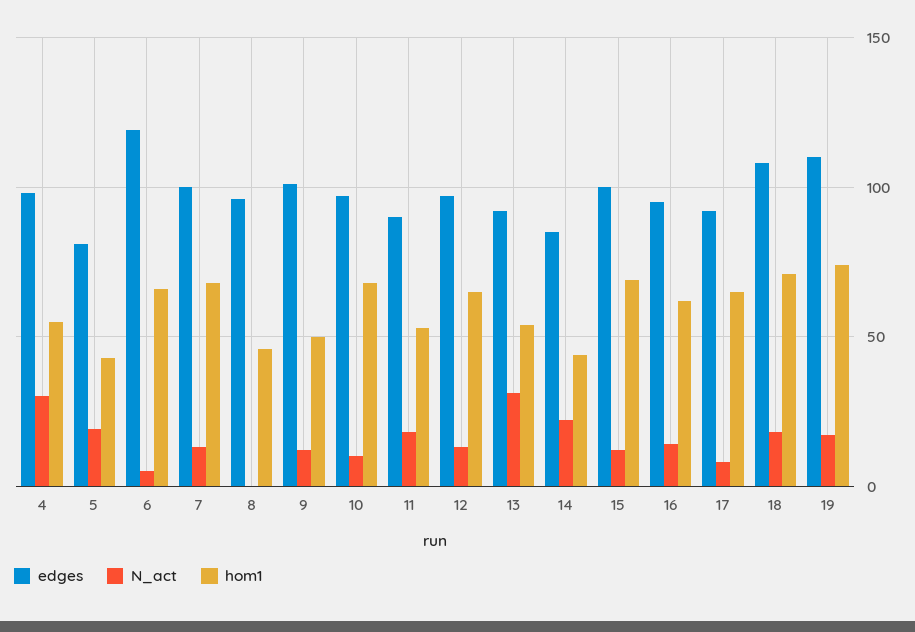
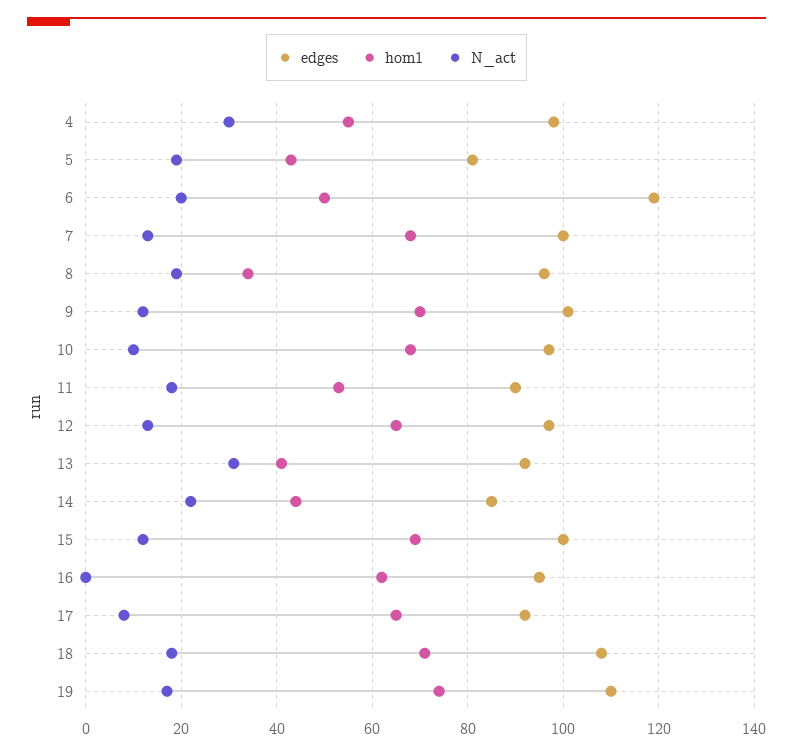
N_act, 6: 5 -> 20
hom1, 6: 65 -> 50
N_act, 8: 0 -> 20
hom1, 8: 45 -> 35
hom1, 9: 50 -> 70
hom1, 13: 55 -> 40
N_act, 16: 15 -> 0

